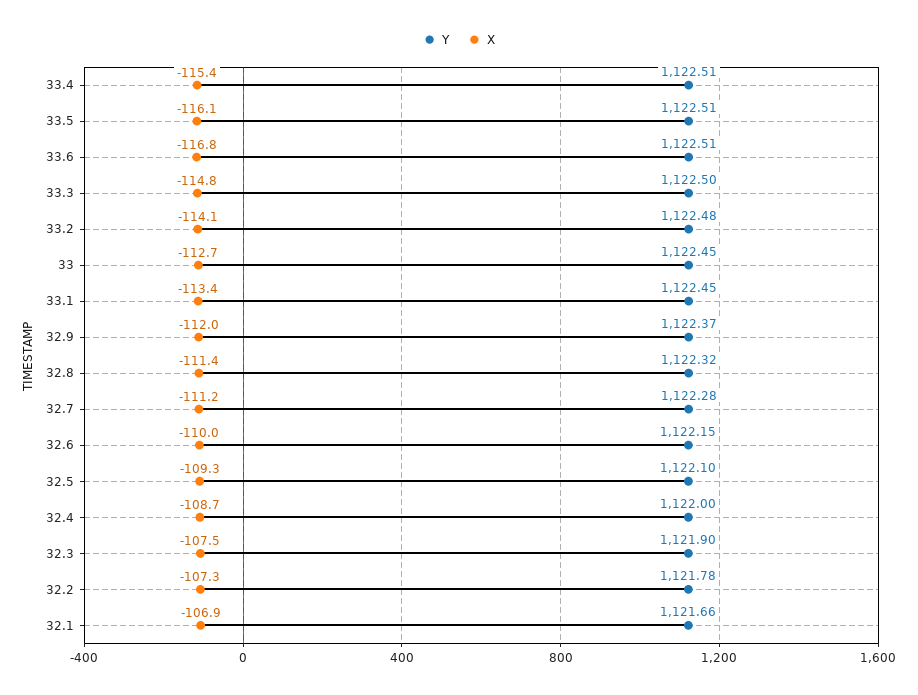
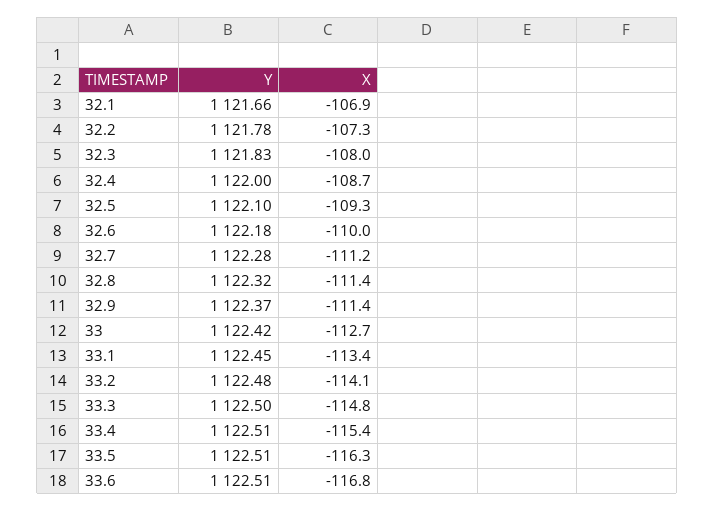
X, 33.5: -116.1 -> -116.3
Y, 33: 1122.45 -> 1122.42
X, 32.9: -112 -> -111.4
Y, 32.6: 1122.15 -> 1122.18
Y, 32.3: 1121.9 -> 1121.83
X, 32.3: -107.5 -> -108

